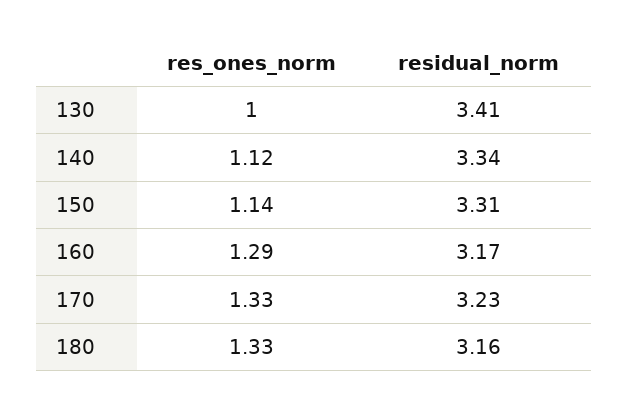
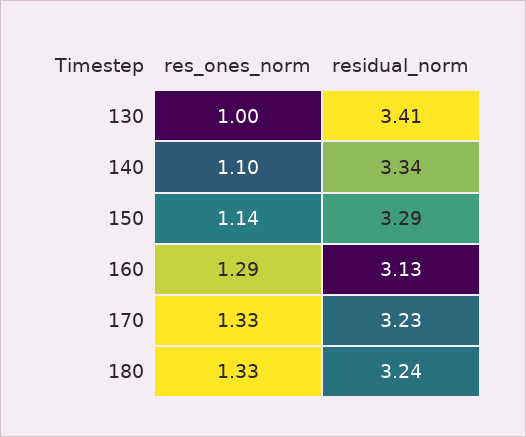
res_ones_norm, 140: 1.12 -> 1.1
residual_norm, 150: 3.31 -> 3.29
residual_norm, 160: 3.17 -> 3.13
residual_norm, 180: 3.16 -> 3.24

